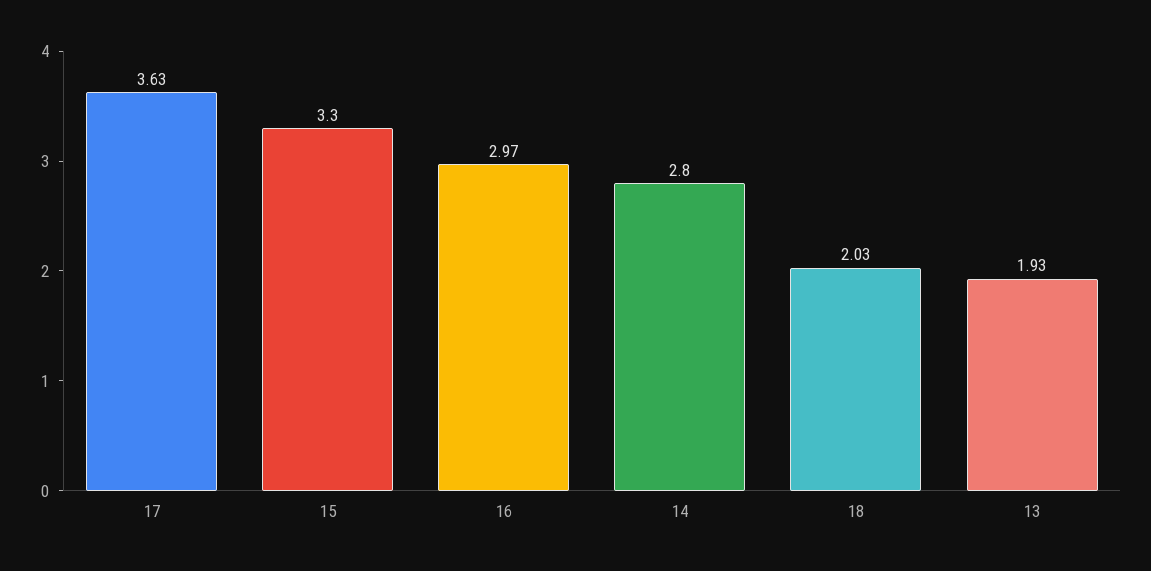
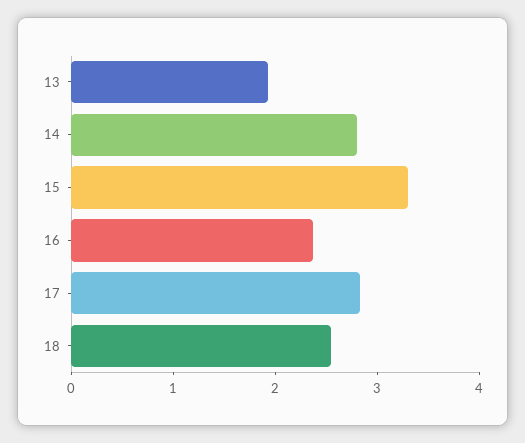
17: 3.63 -> 2.8
16: 2.97 -> 2.4
18: 2.03 -> 2.6

